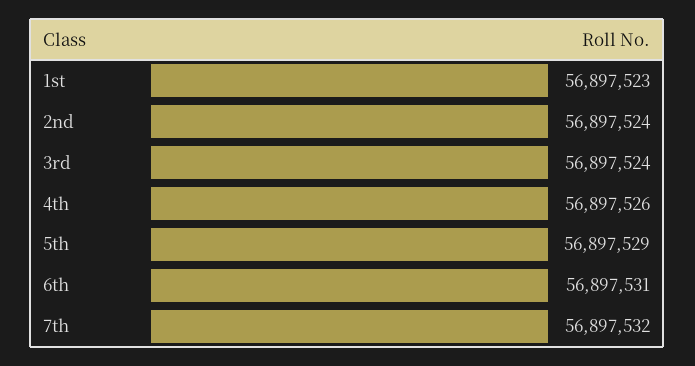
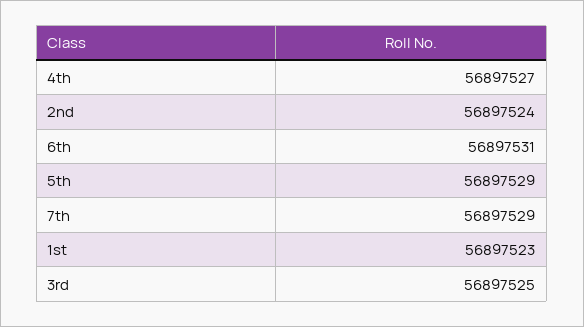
3rd: 56897524 -> 56897525
4th: 56897526 -> 56897527
7th: 56897532 -> 56897529

